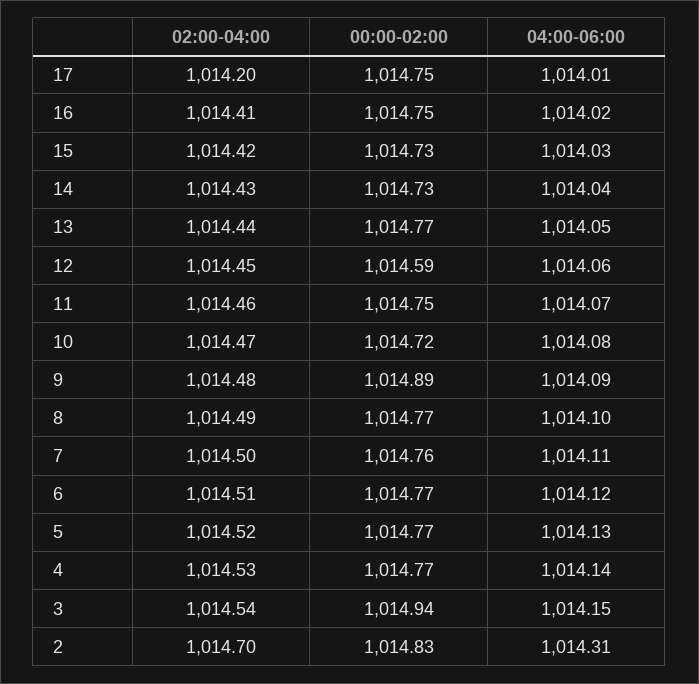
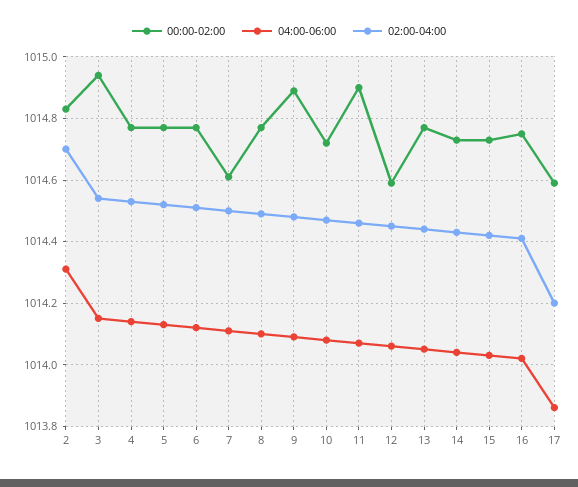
00:00-02:00, 17: 1014.75 -> 1014.6
04:00-06:00, 17: 1014.01 -> 1013.85
00:00-02:00, 11: 1014.75 -> 1014.9
00:00-02:00, 7: 1014.76 -> 1014.6

